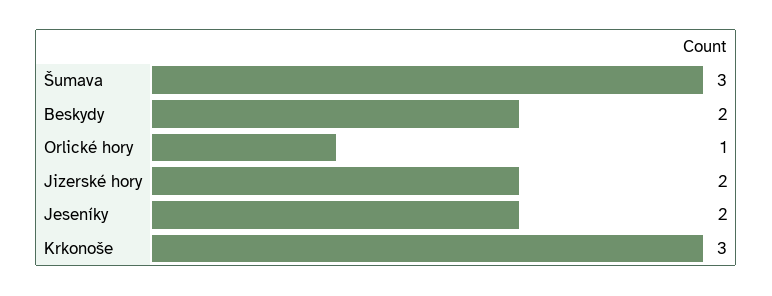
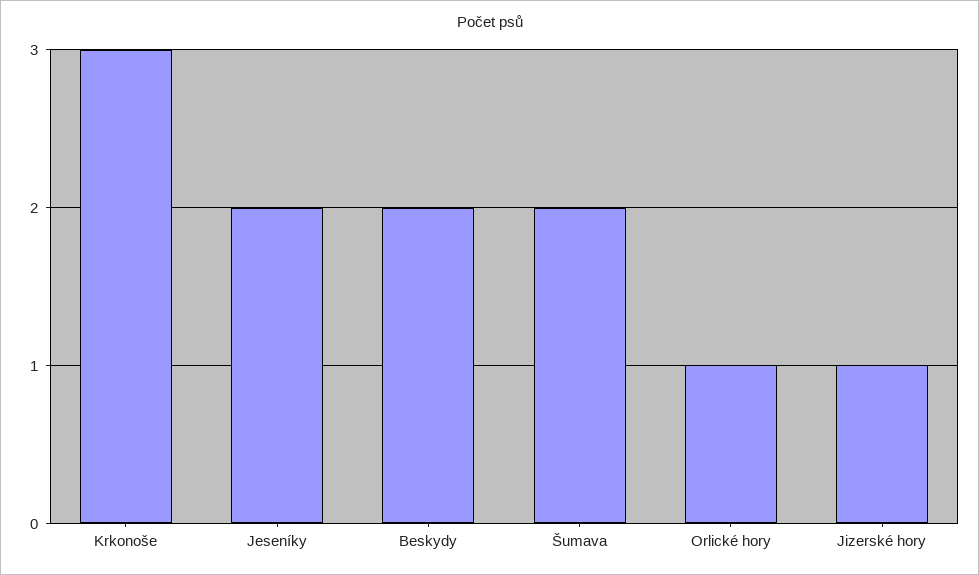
Šumava: 3 -> 2
Jizerské hory: 2 -> 1

